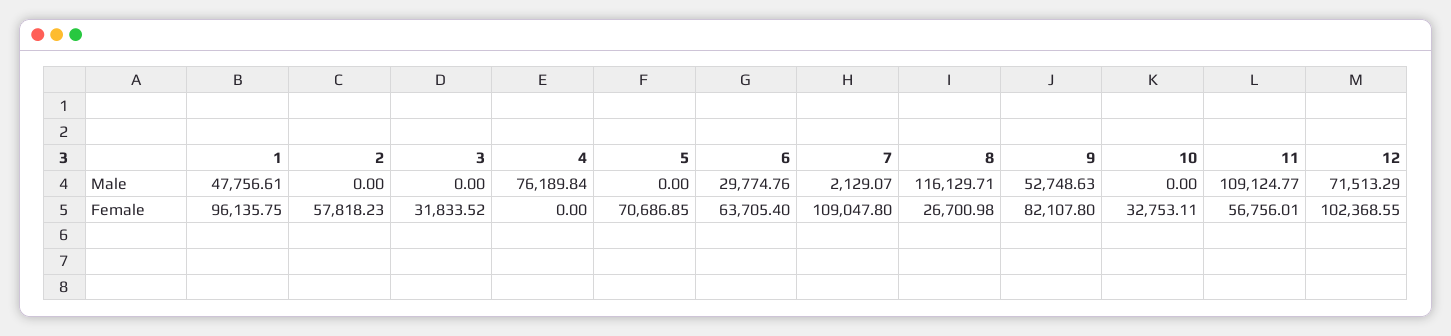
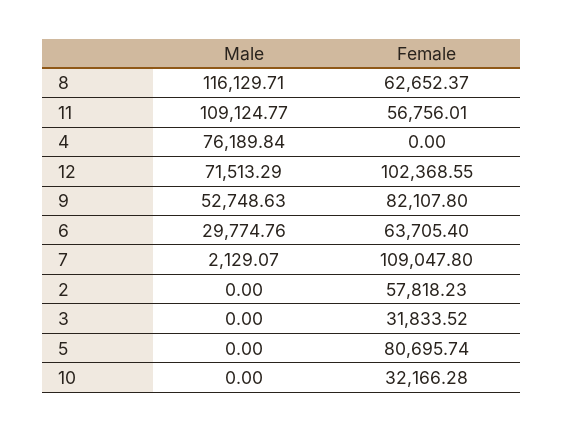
1, Male: 47756.61 -> none
1, Female: 96135.75 -> none
5, Female: 70686.85 -> 80695.74
8, Female: 26700.98 -> 62652.37
10, Female: 32753.11 -> 32166.28

